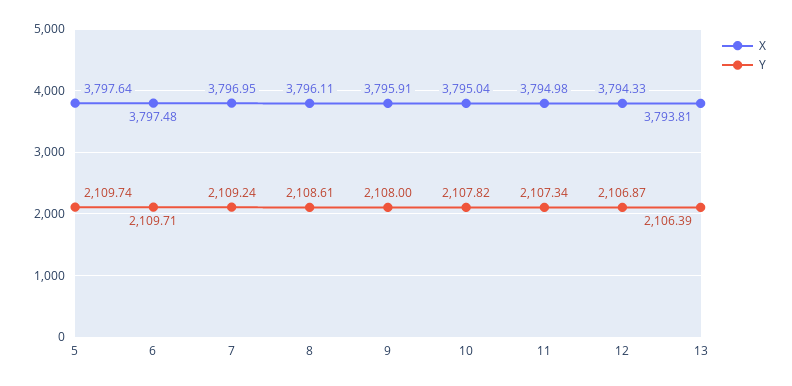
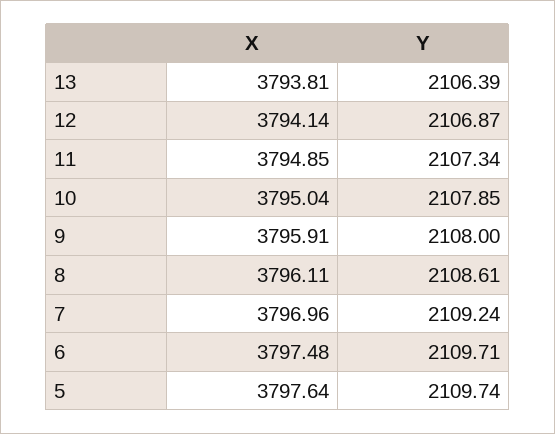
X, 7: 3796.95 -> 3796.96
Y, 10: 2107.82 -> 2107.85
X, 11: 3794.98 -> 3794.85
X, 12: 3794.33 -> 3794.14

